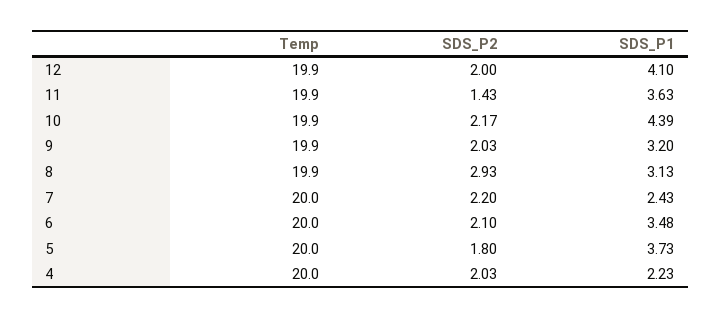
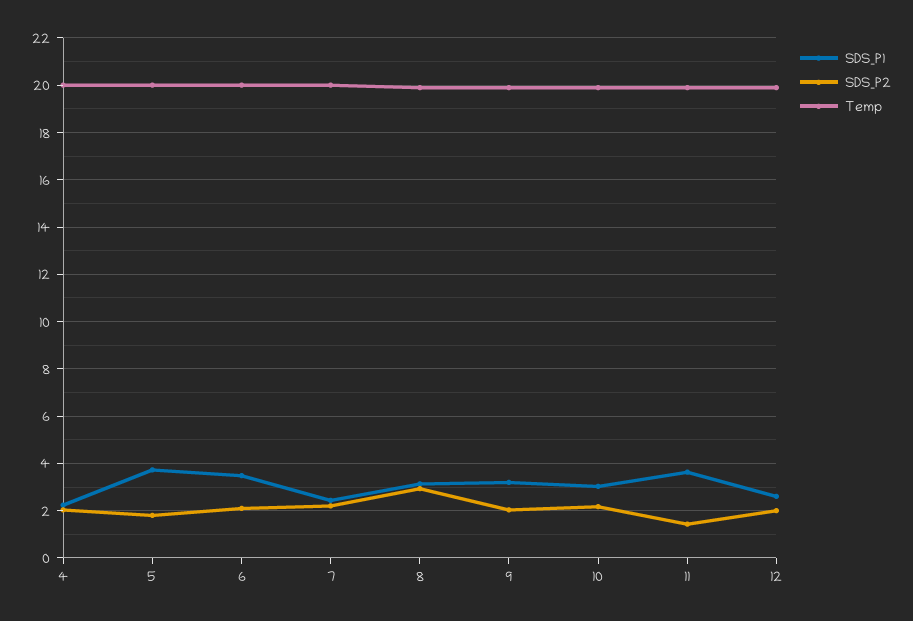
SDS_P1, 12: 4.1 -> 2.5
SDS_P1, 10: 4.39 -> 3

